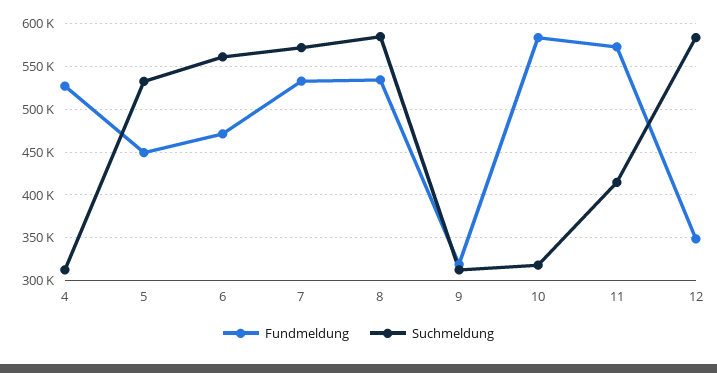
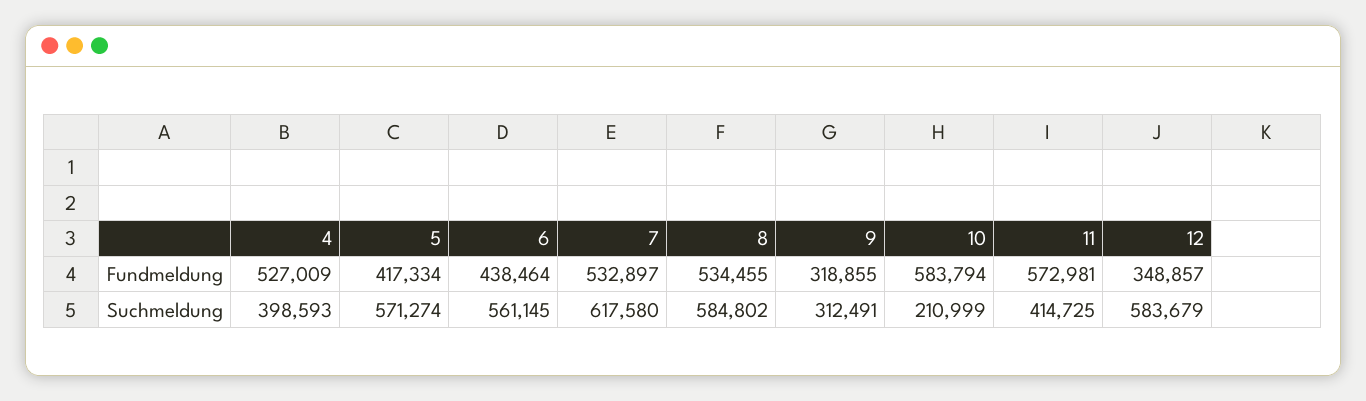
Suchmeldung, 4: 310000 -> 398593
Fundmeldung, 5: 450000 -> 417334
Suchmeldung, 5: 530000 -> 571274
Fundmeldung, 6: 470000 -> 438464
Suchmeldung, 7: 570000 -> 617580
Suchmeldung, 10: 320000 -> 210999

